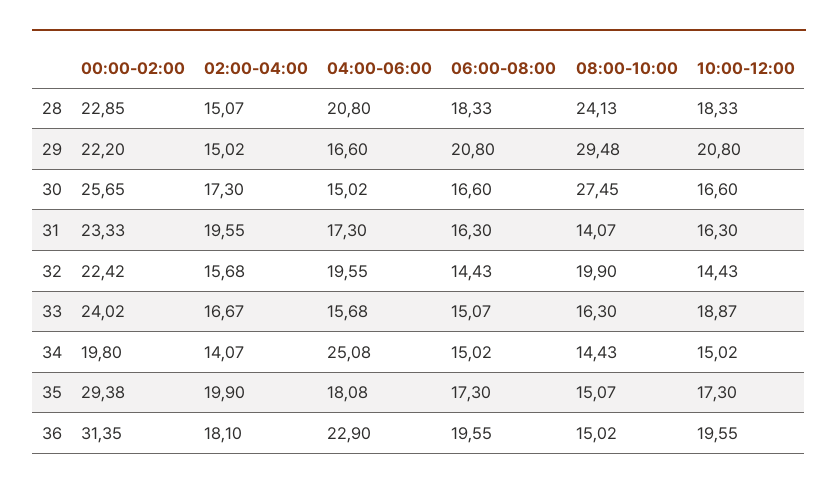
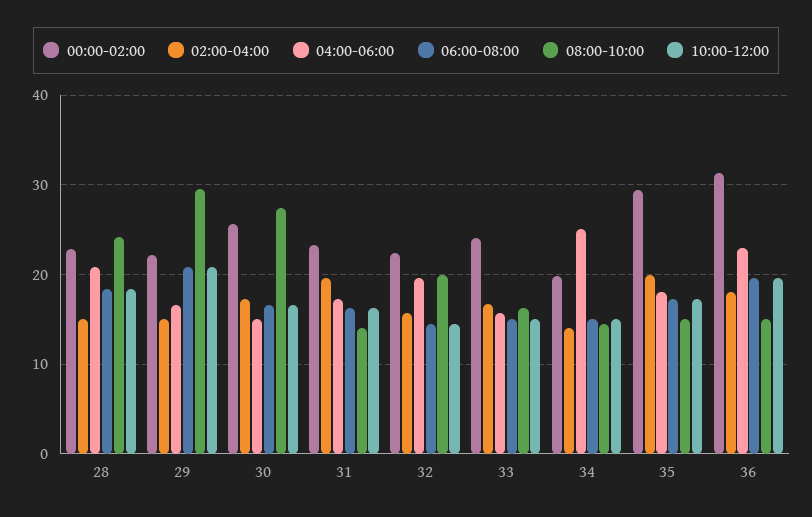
10:00-12:00, 33: 18.87 -> 15

